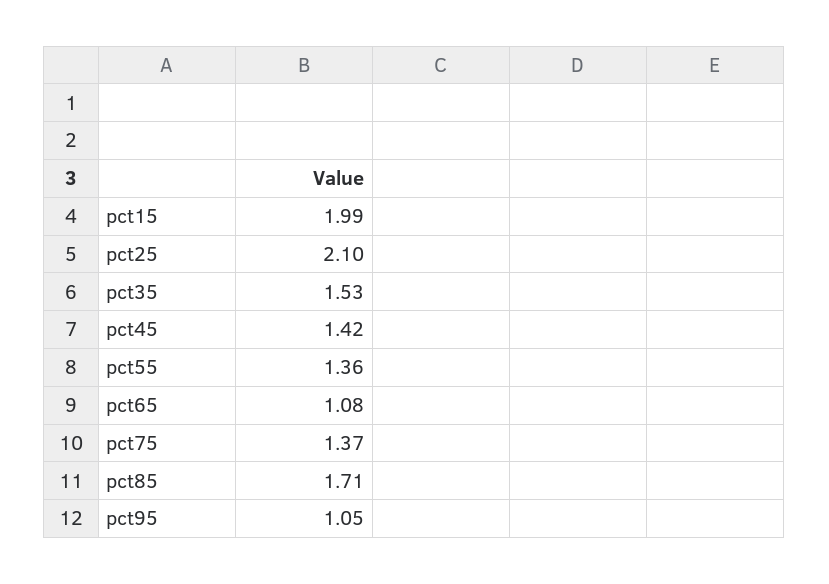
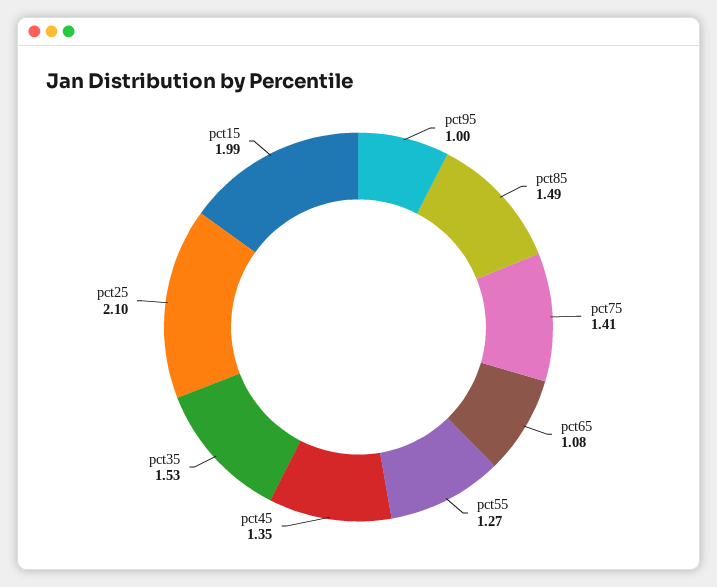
pct45: 1.42 -> 1.35
pct55: 1.36 -> 1.27
pct75: 1.37 -> 1.41
pct85: 1.71 -> 1.49
pct95: 1.05 -> 1

